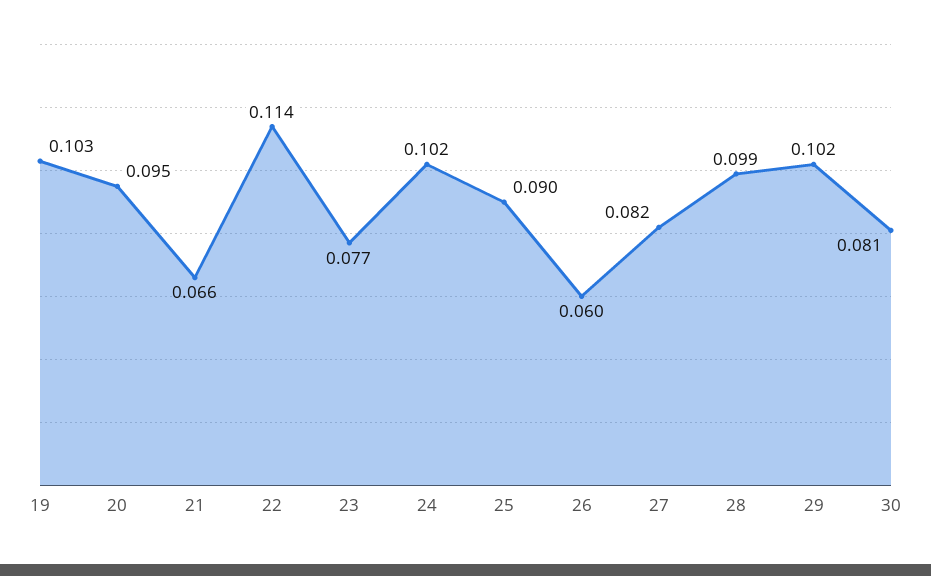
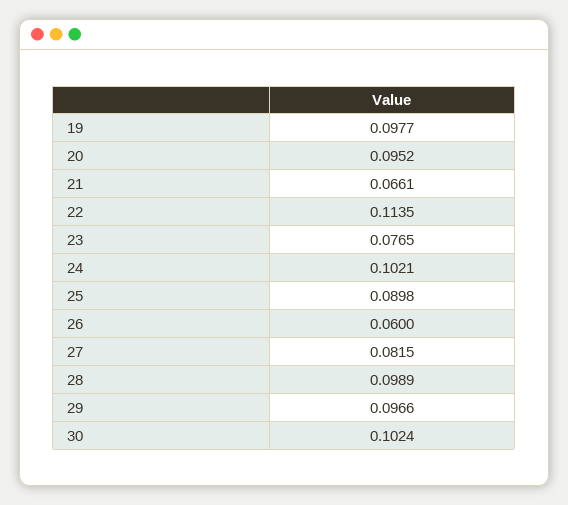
19: 0.103 -> 0.0977
29: 0.102 -> 0.0966
30: 0.081 -> 0.1024

